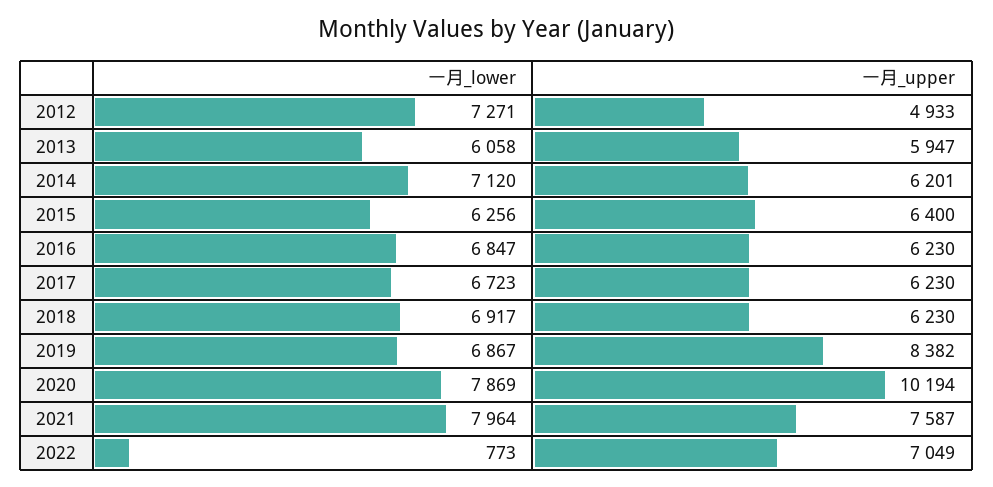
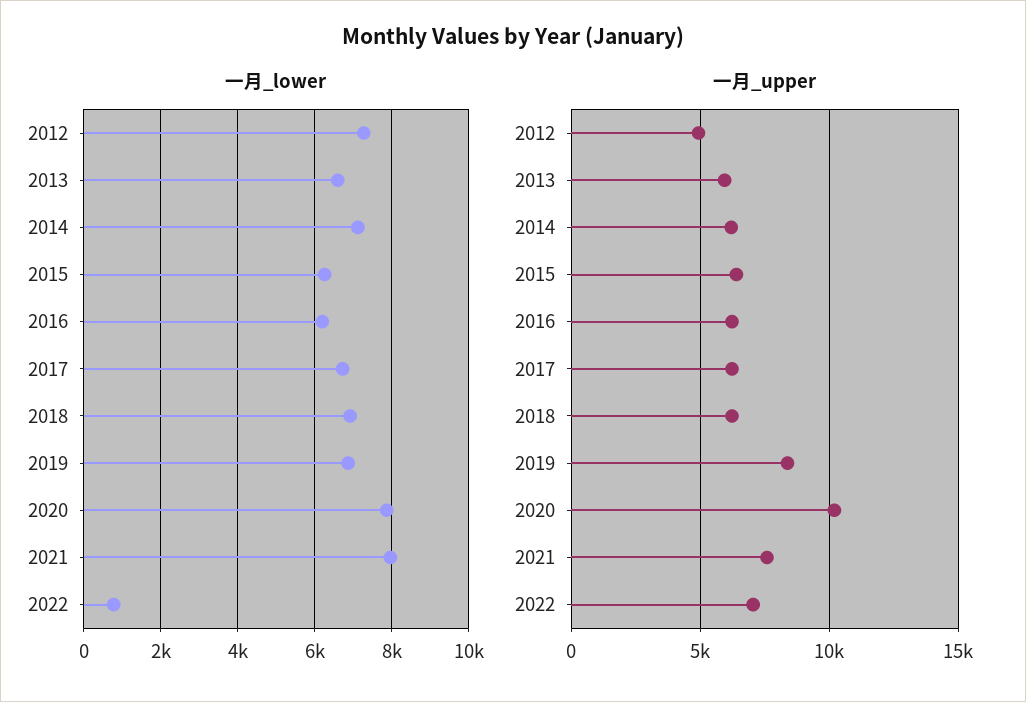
一月_lower, 2013: 6058 -> 6600
一月_lower, 2016: 6847 -> 6200

